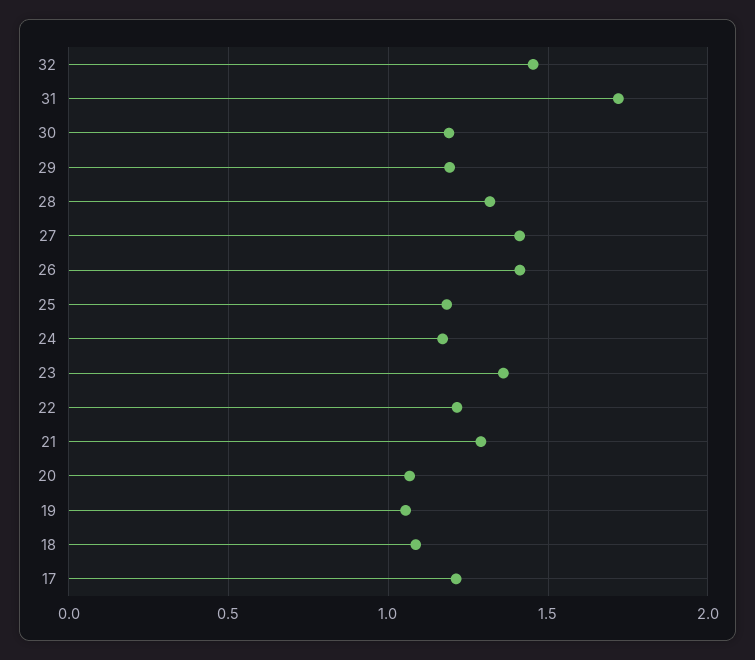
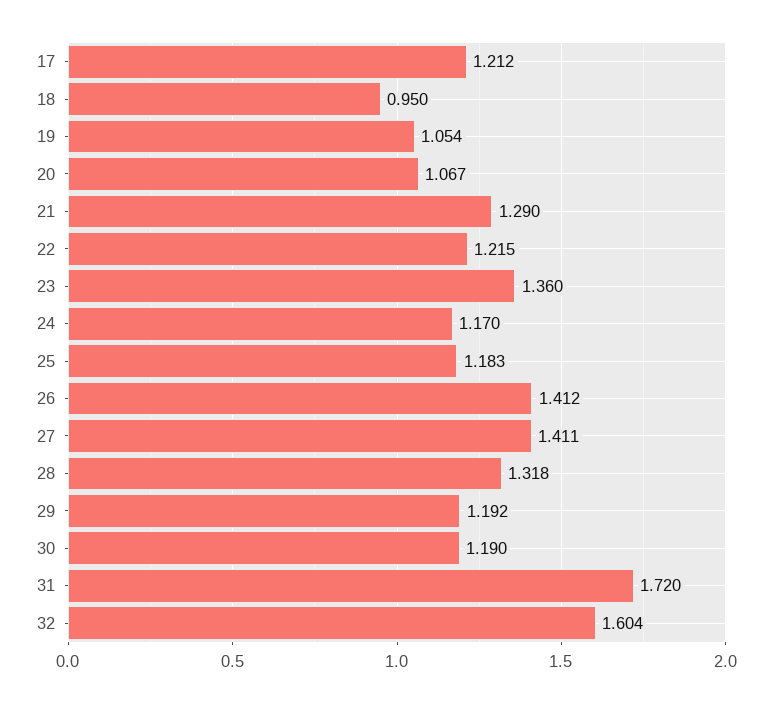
32: 1.45 -> 1.604
18: 1.1 -> 0.95

